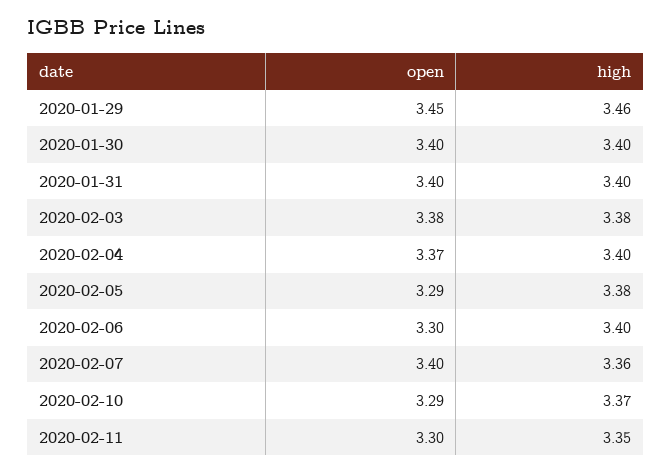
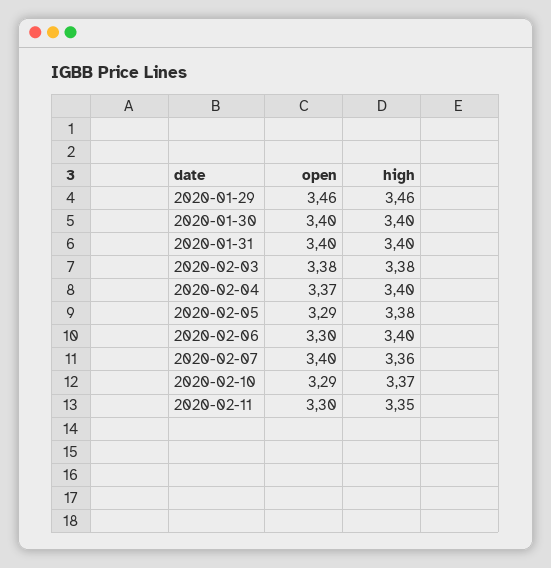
open, 2020-01-29: 3.45 -> 3.46

